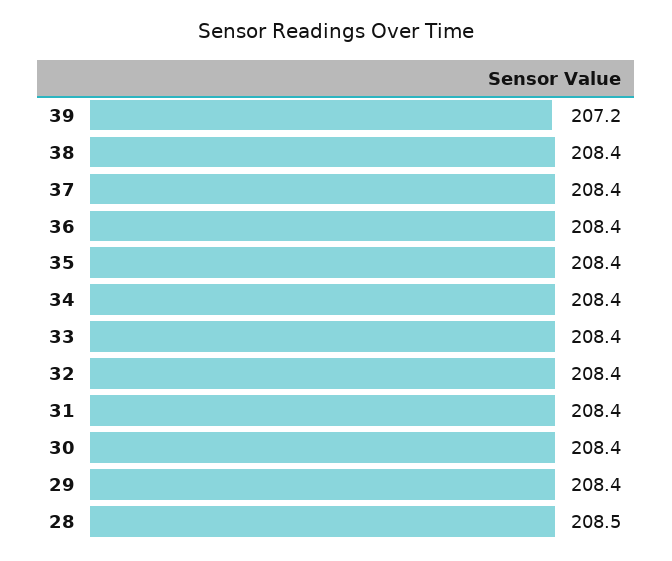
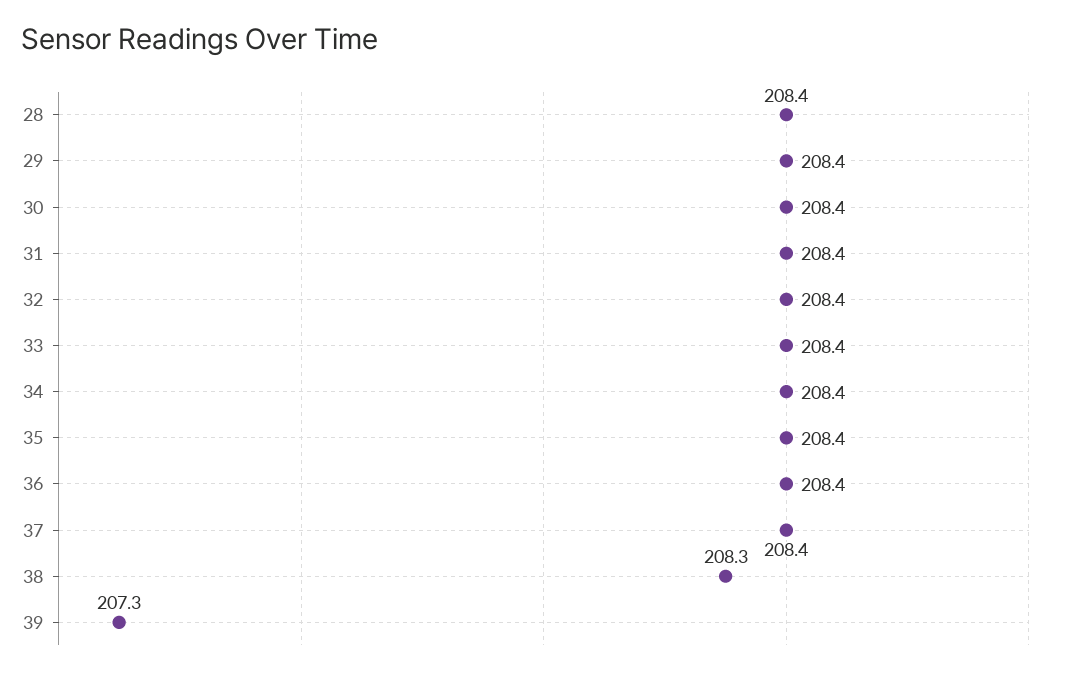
39: 207.2 -> 207.3
38: 208.4 -> 208.3
28: 208.5 -> 208.4

